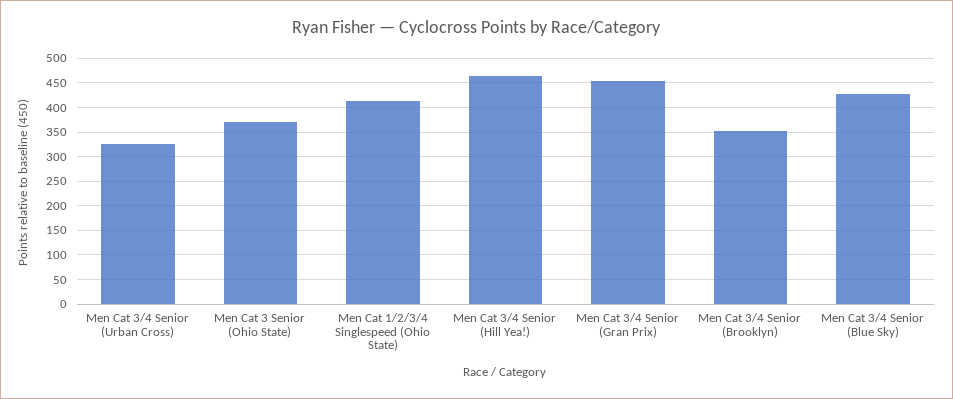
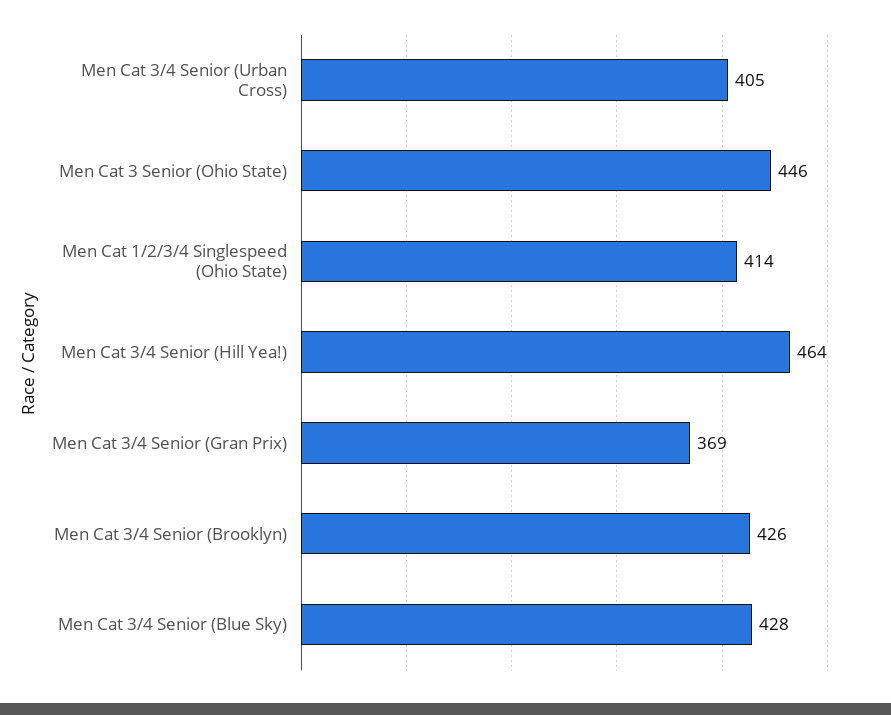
Men Cat 3/4 Senior (Urban Cross): 325 -> 405
Men Cat 3 Senior (Ohio State): 375 -> 446
Men Cat 3/4 Senior (Gran Prix): 450 -> 369
Men Cat 3/4 Senior (Brooklyn): 350 -> 426

